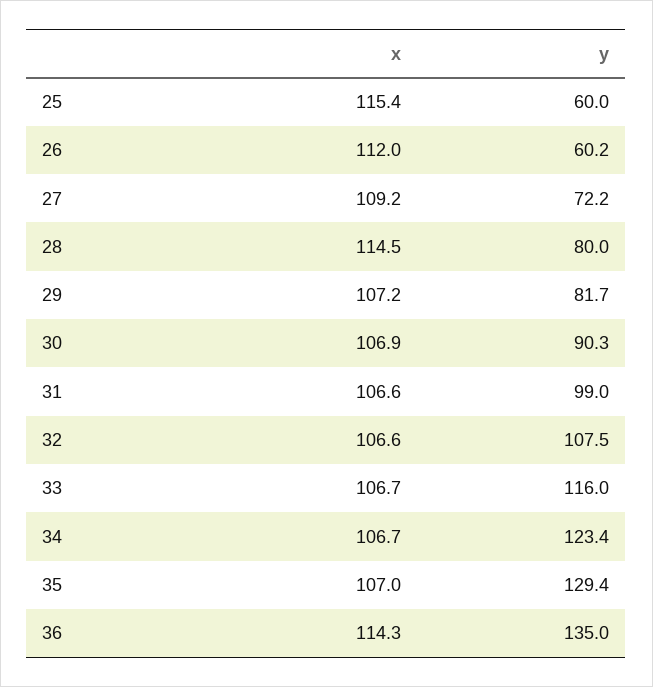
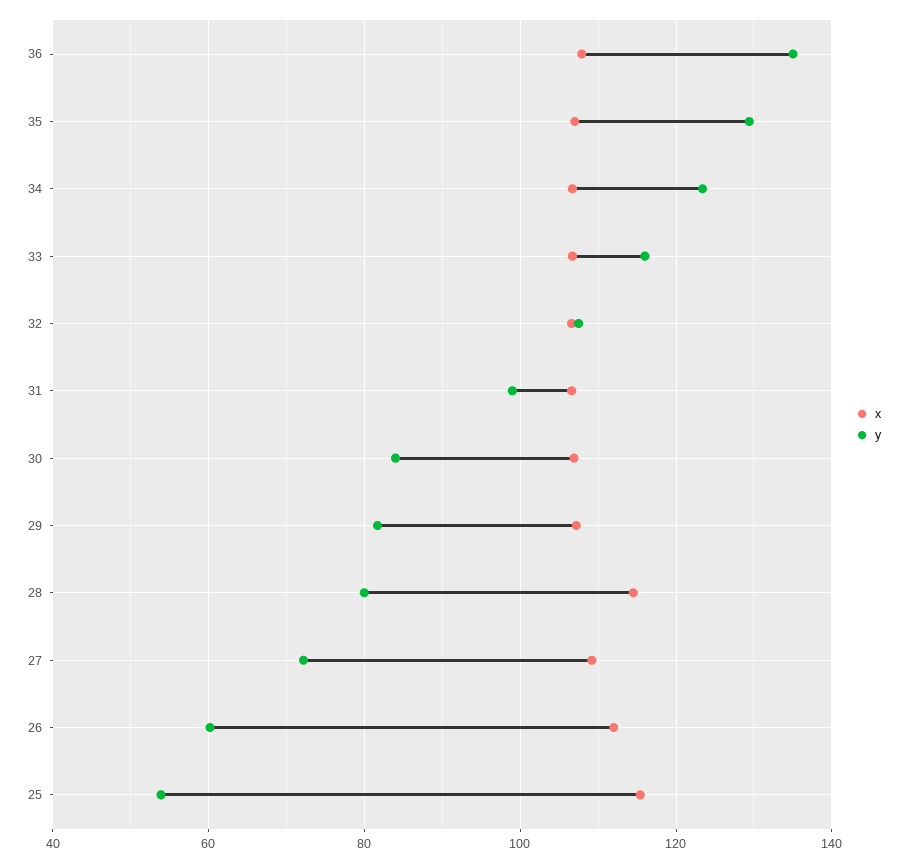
y, 25: 60 -> 54
y, 30: 90.3 -> 84
x, 36: 114.3 -> 108

